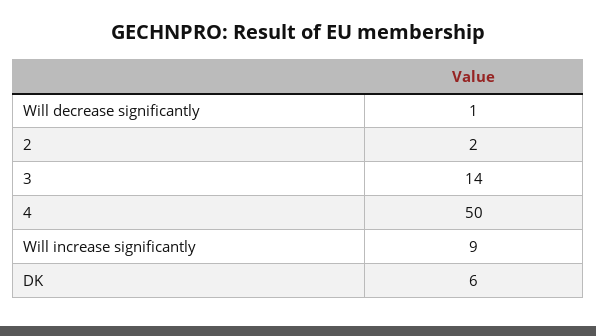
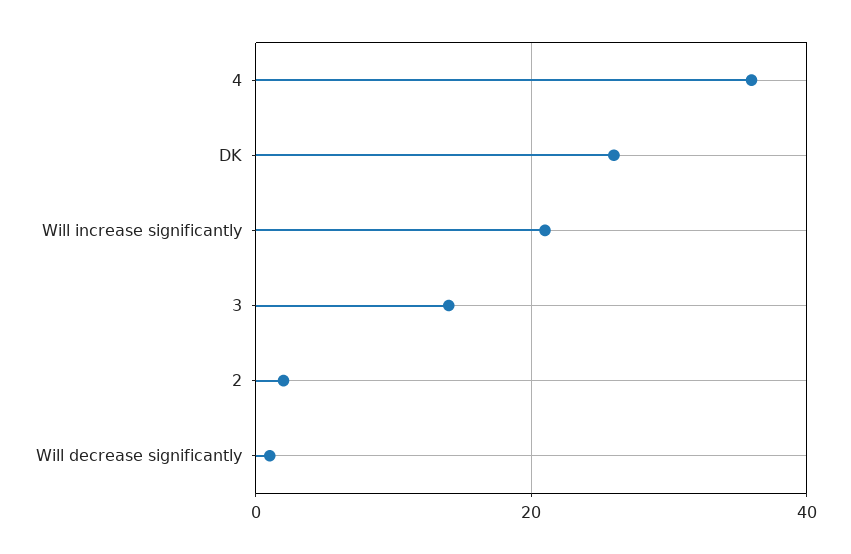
4: 50 -> 35
Will increase significantly: 9 -> 20
DK: 6 -> 25

